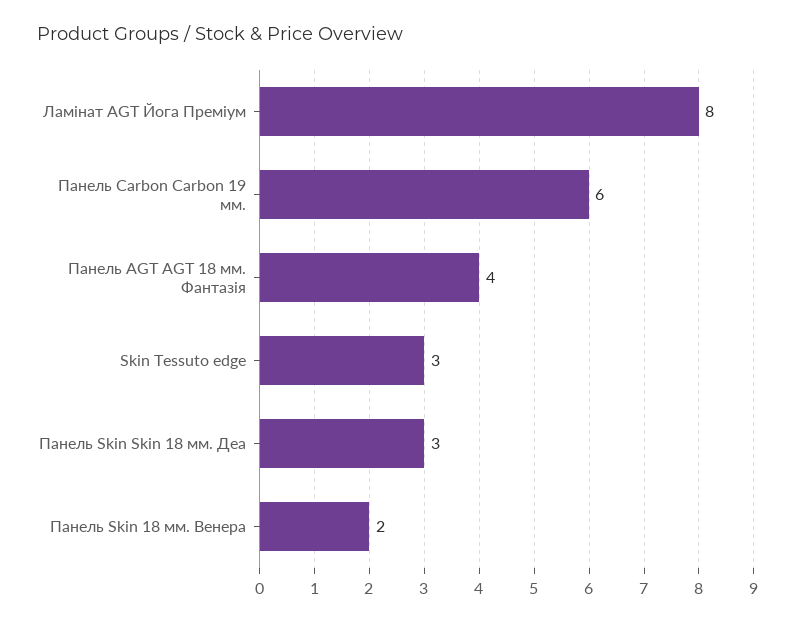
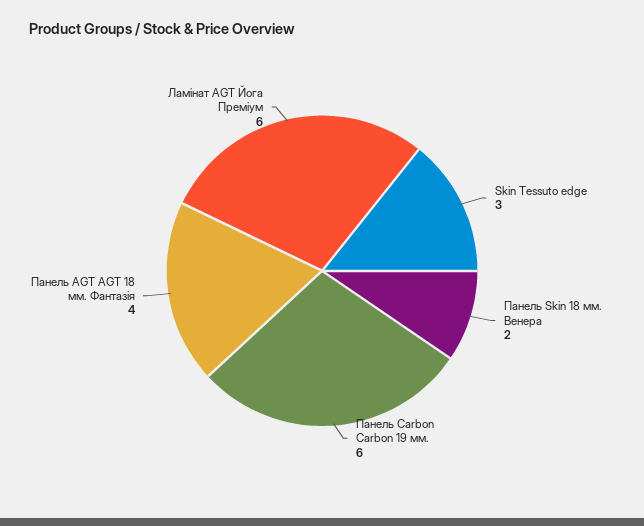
Ламінат AGT Йога Преміум: 8 -> 6
Панель Skin Skin 18 мм. Деа: 3 -> none

